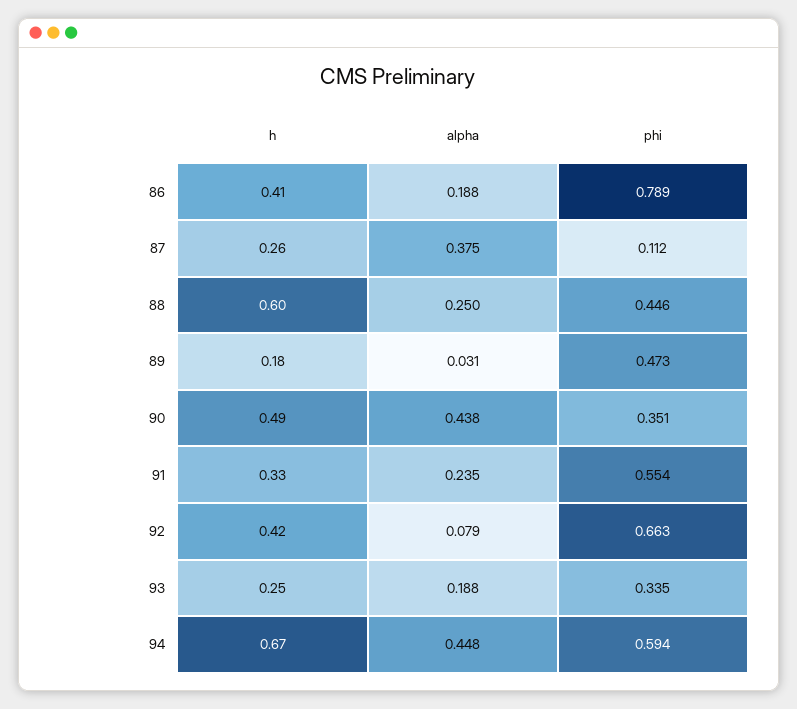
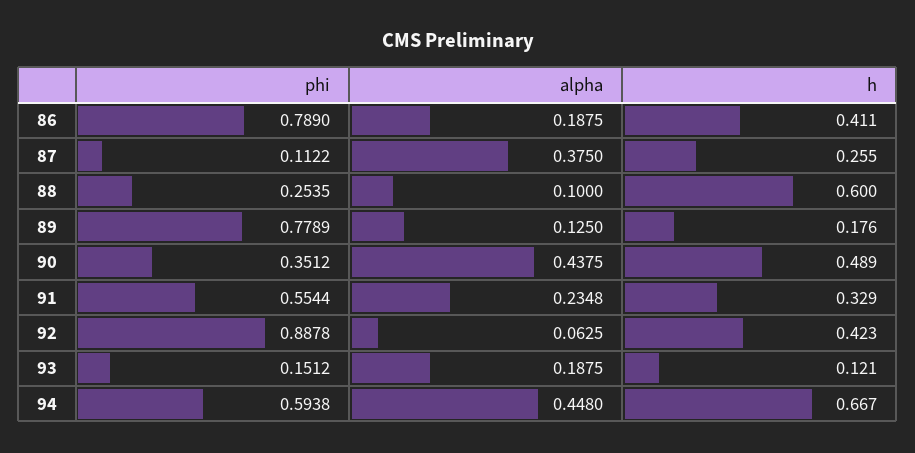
alpha, 88: 0.25 -> 0.1
phi, 88: 0.446 -> 0.2535
alpha, 89: 0.031 -> 0.125
phi, 89: 0.473 -> 0.7789
alpha, 92: 0.079 -> 0.0625
phi, 92: 0.663 -> 0.8878
h, 93: 0.25 -> 0.121
phi, 93: 0.335 -> 0.1512

